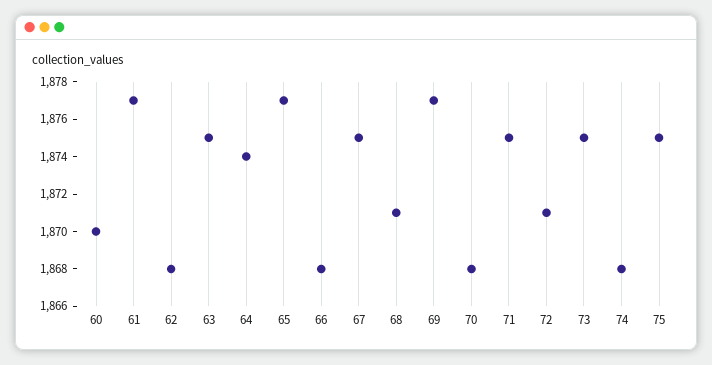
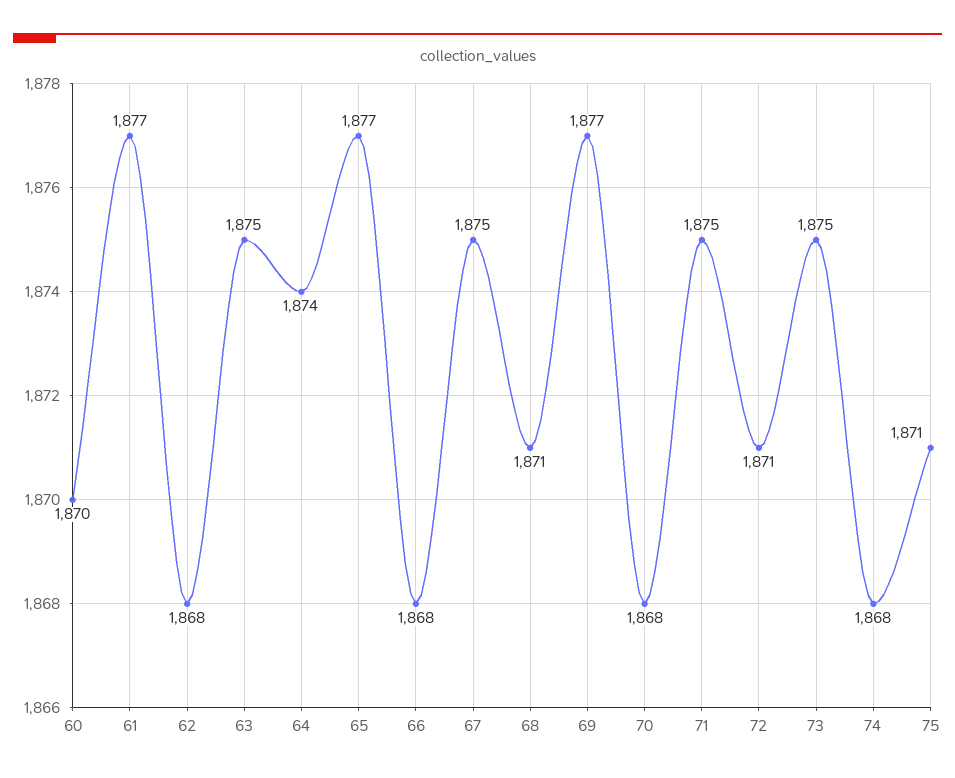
75: 1875 -> 1871

